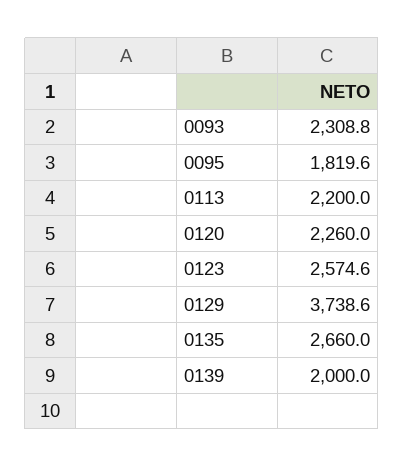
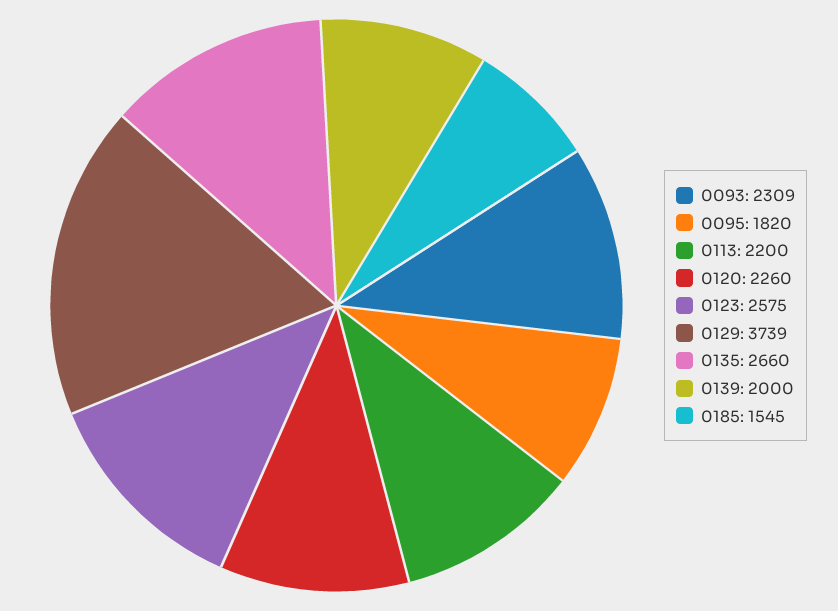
0185: none -> 1545

